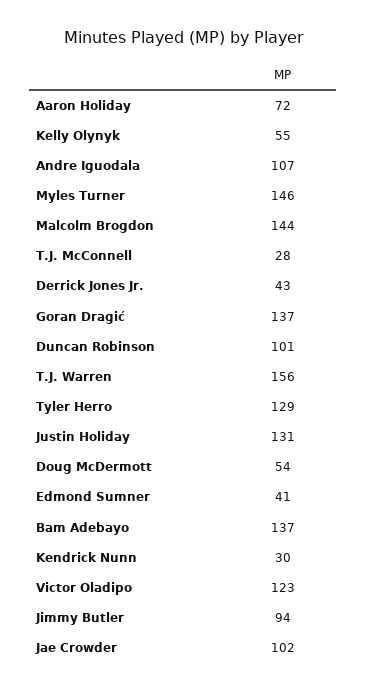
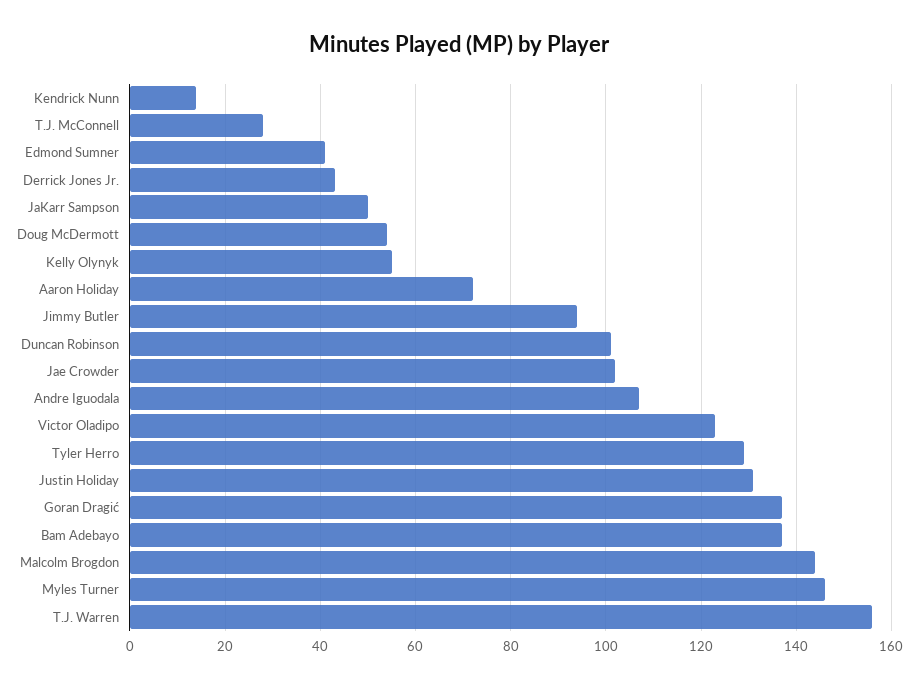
Kendrick Nunn: 30 -> 15
JaKarr Sampson: none -> 50

